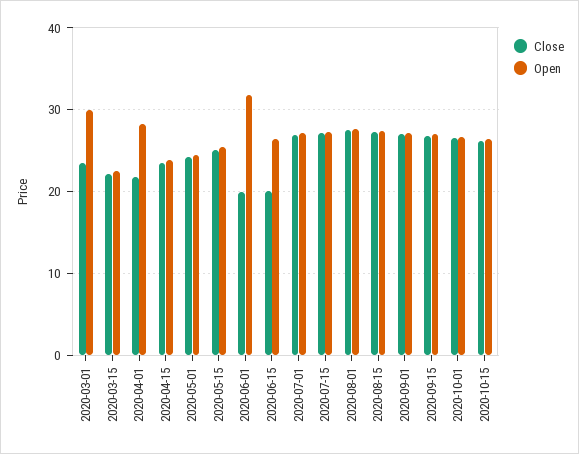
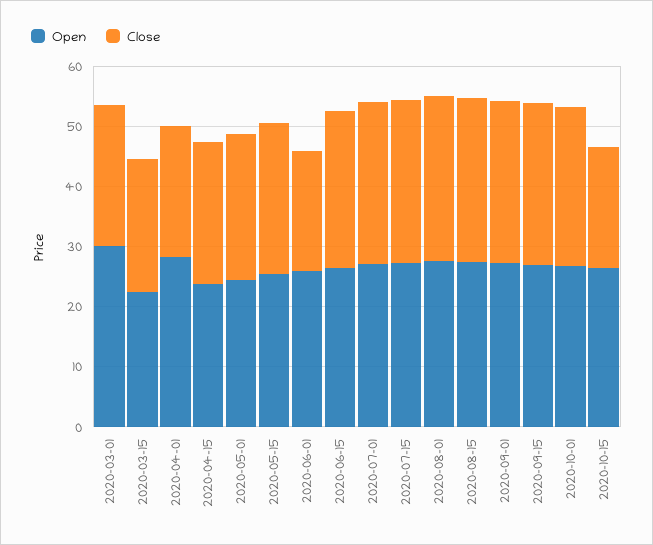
Open, 2020-06-01: 32 -> 26
Close, 2020-06-15: 20 -> 26
Close, 2020-10-15: 26 -> 20

